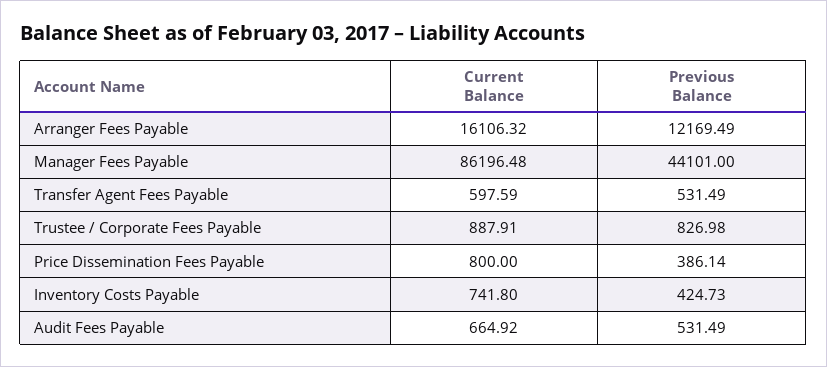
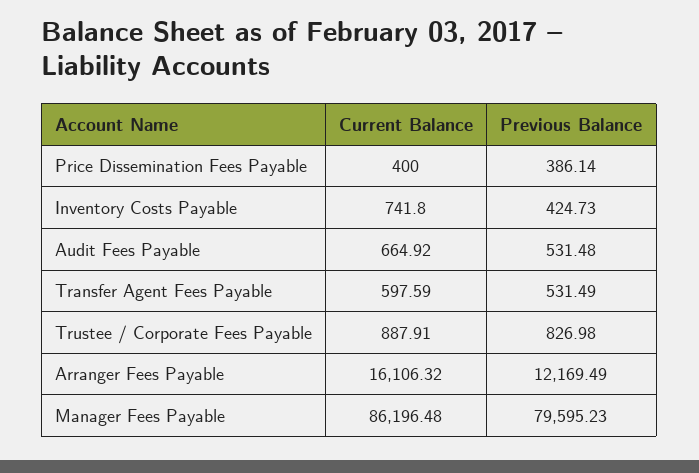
Previous Balance, Manager Fees Payable: 44101 -> 79595.23
Current Balance, Price Dissemination Fees Payable: 800 -> 400
Previous Balance, Audit Fees Payable: 531.49 -> 531.48

